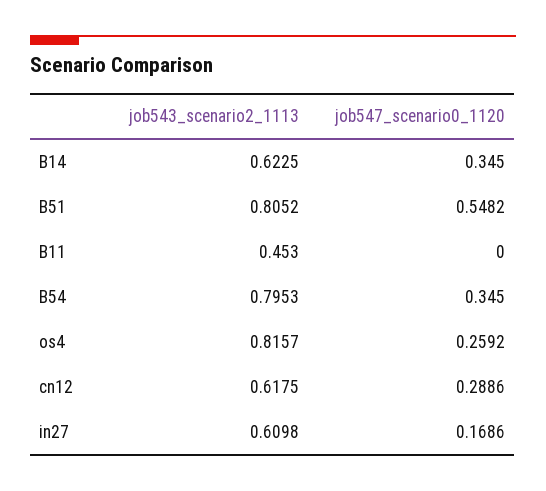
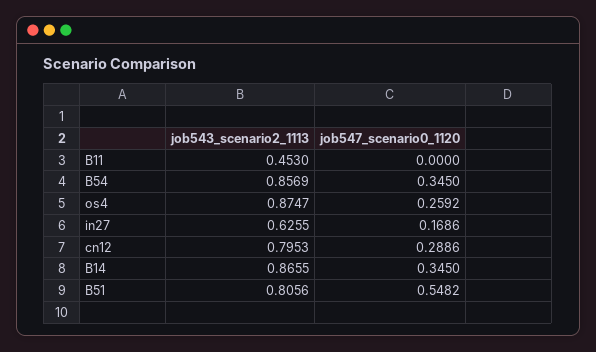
job543_scenario2_1113, B14: 0.6225 -> 0.8655
job543_scenario2_1113, B51: 0.8052 -> 0.8056
job543_scenario2_1113, B54: 0.7953 -> 0.8569
job543_scenario2_1113, os4: 0.8157 -> 0.8747
job543_scenario2_1113, cn12: 0.6175 -> 0.7953
job543_scenario2_1113, in27: 0.6098 -> 0.6255

